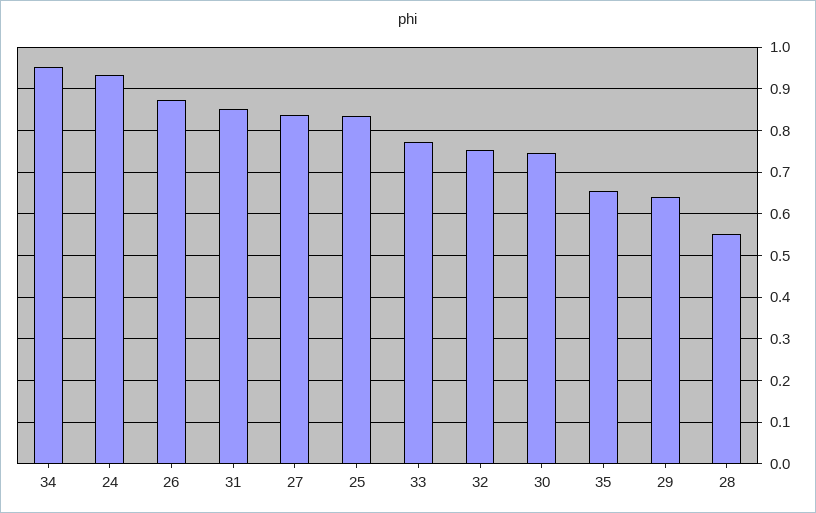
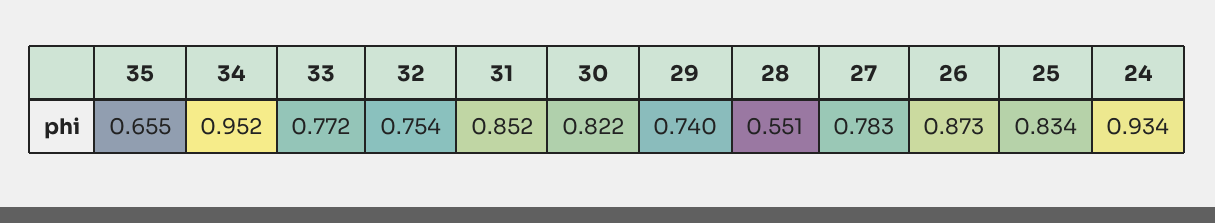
27: 0.84 -> 0.783
30: 0.74 -> 0.822
29: 0.64 -> 0.74

